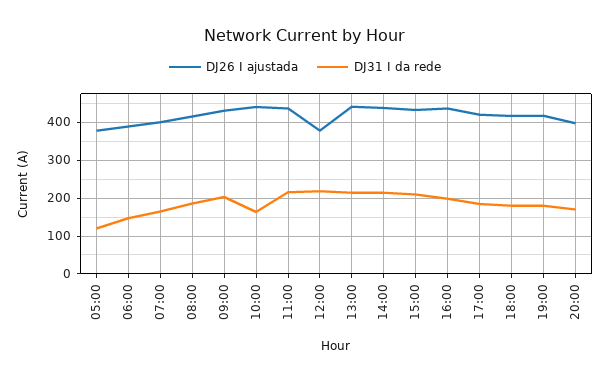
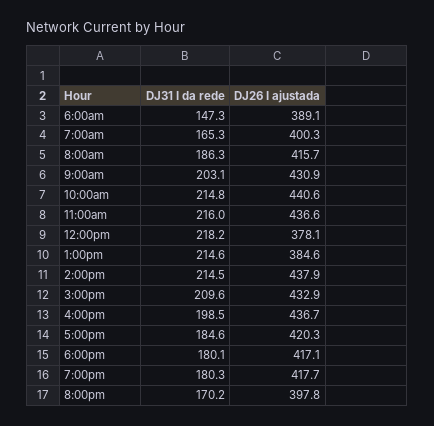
DJ26 I ajustada, 05:00: 380 -> none
DJ31 I da rede, 05:00: 120 -> none
DJ31 I da rede, 10:00: 160 -> 214.8
DJ26 I ajustada, 13:00: 440 -> 384.6

